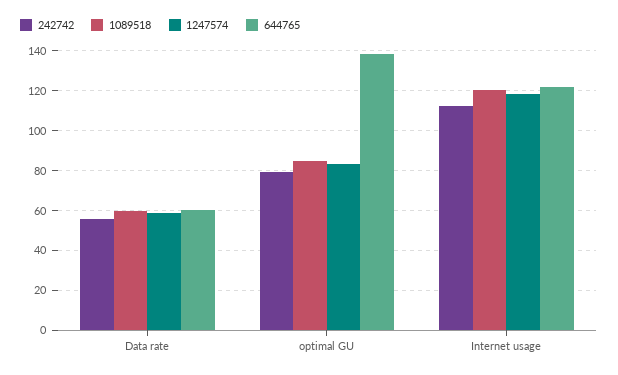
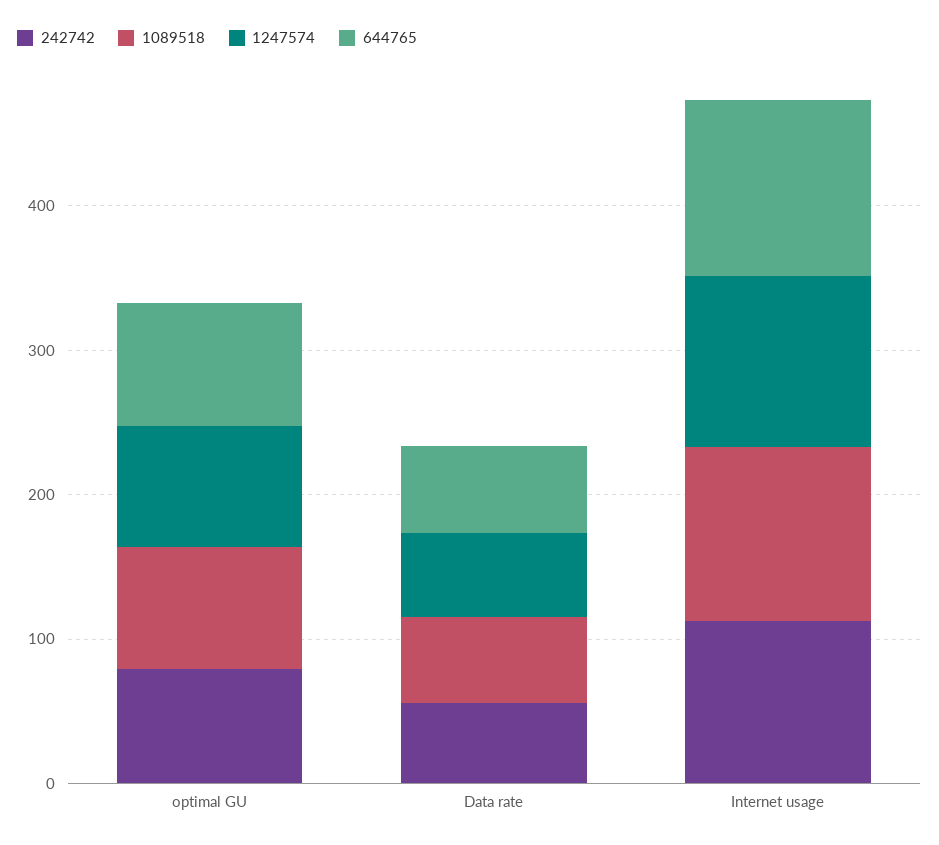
644765, optimal GU: 140 -> 80

